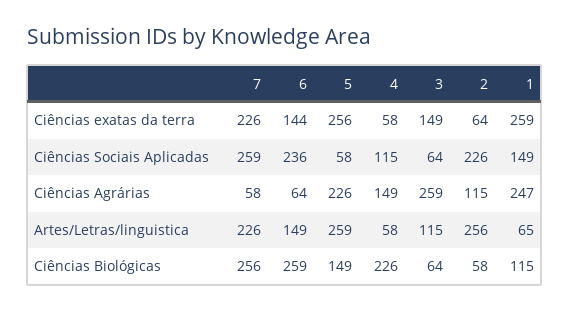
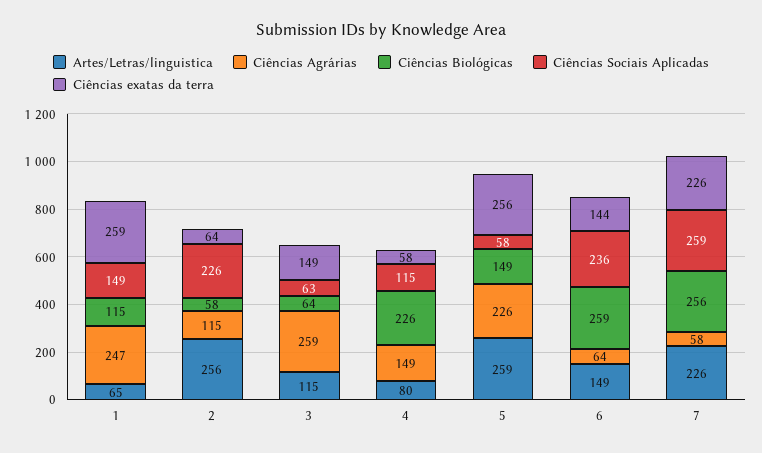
Ciências Sociais Aplicadas, 3: 64 -> 63
Artes/Letras/linguistica, 4: 58 -> 80

